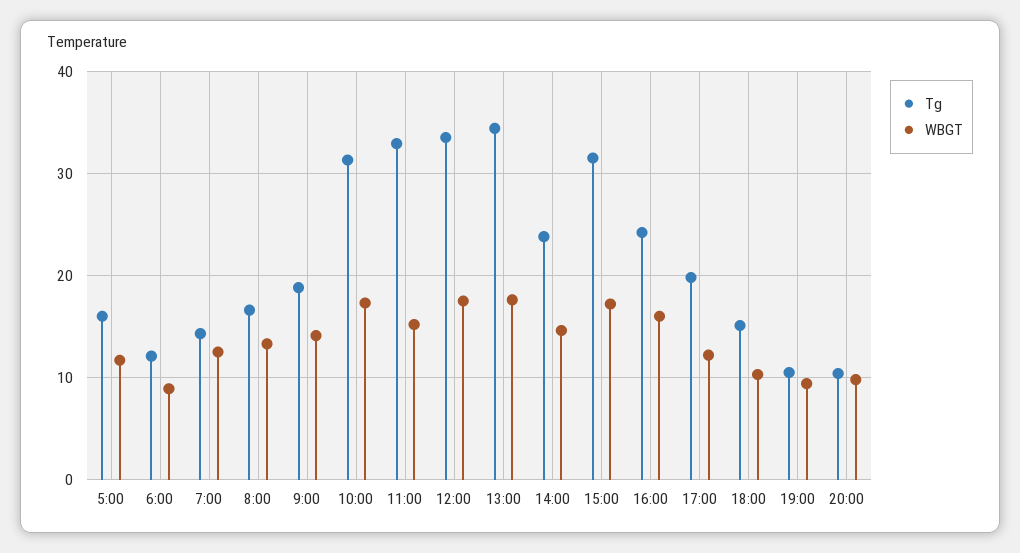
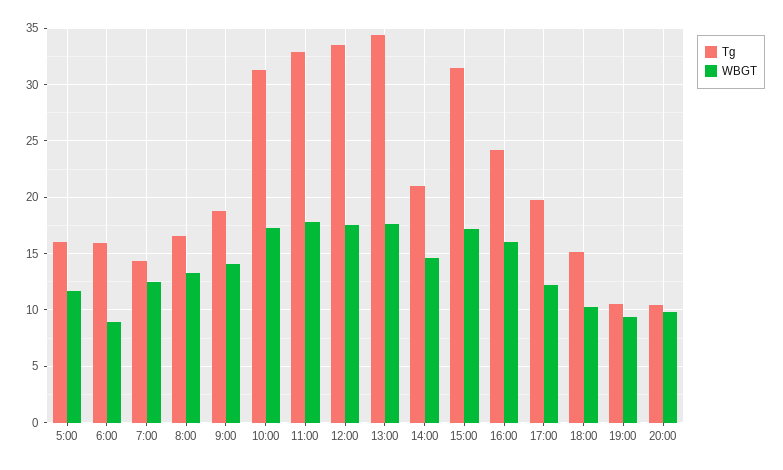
Tg, 6:00: 12 -> 16
WBGT, 11:00: 15 -> 18
Tg, 14:00: 24 -> 21

